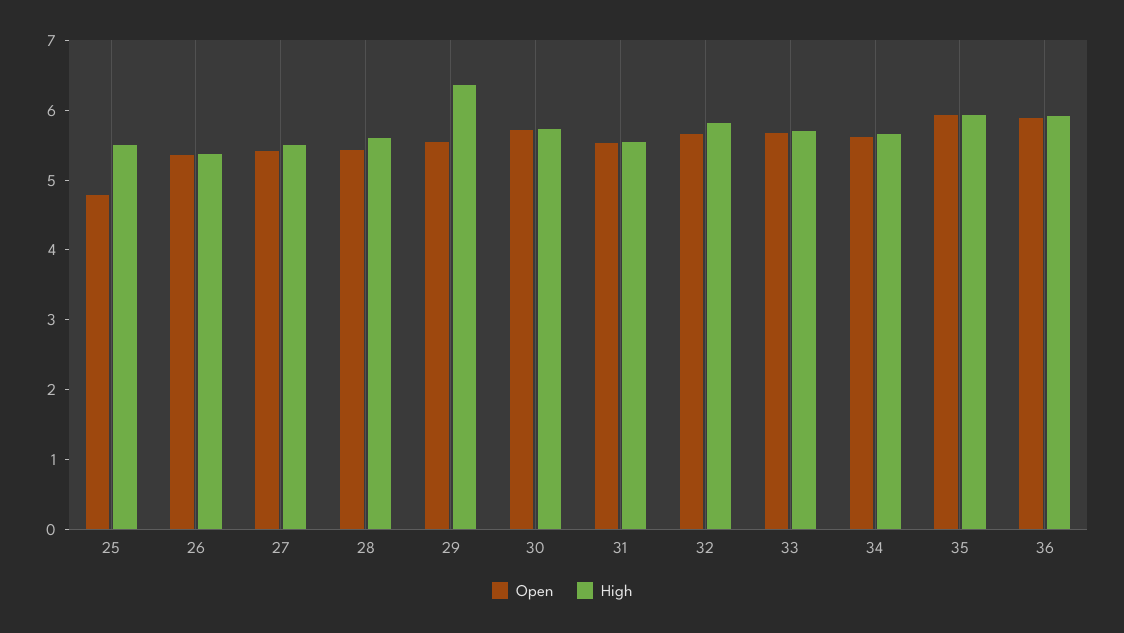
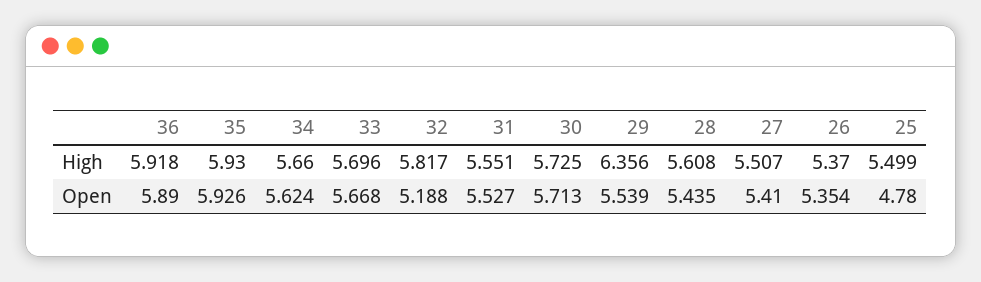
Open, 32: 5.6 -> 5.188

